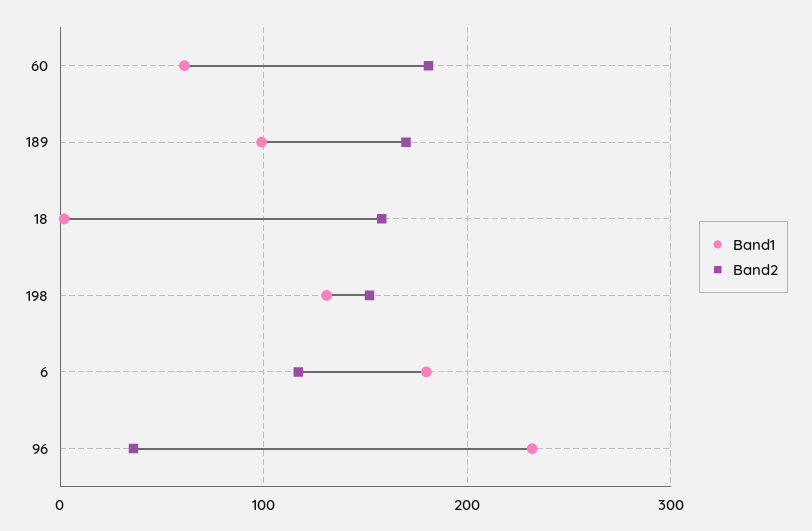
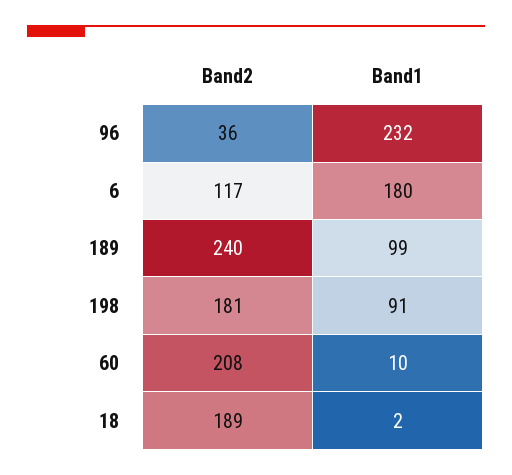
Band1, 60: 60 -> 10
Band2, 60: 180 -> 208
Band2, 189: 170 -> 240
Band2, 18: 160 -> 189
Band1, 198: 130 -> 91
Band2, 198: 150 -> 181

